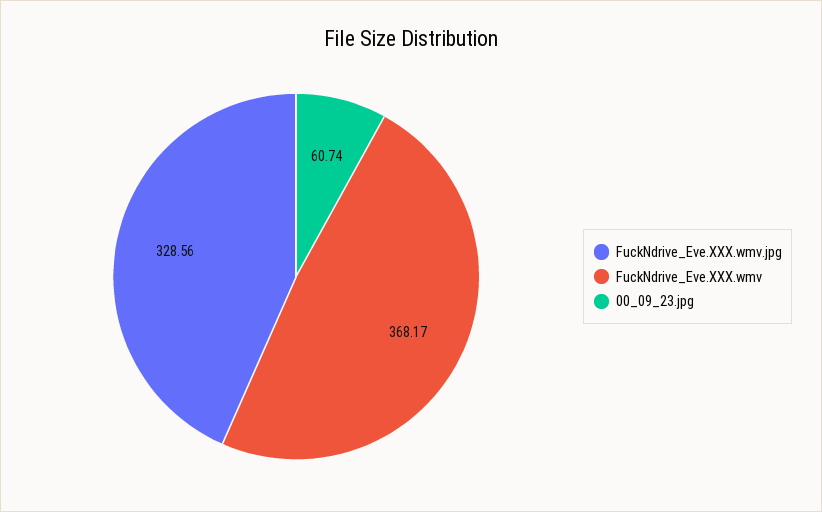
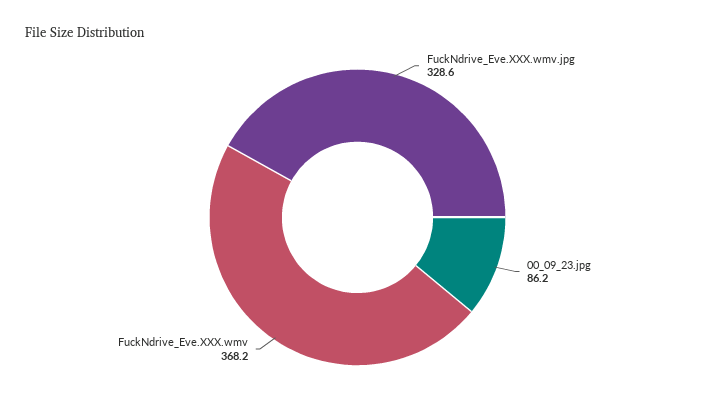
00_09_23.jpg: 60.74 -> 86.2

